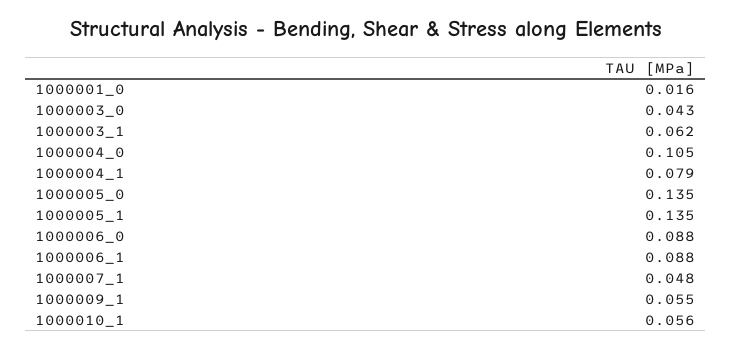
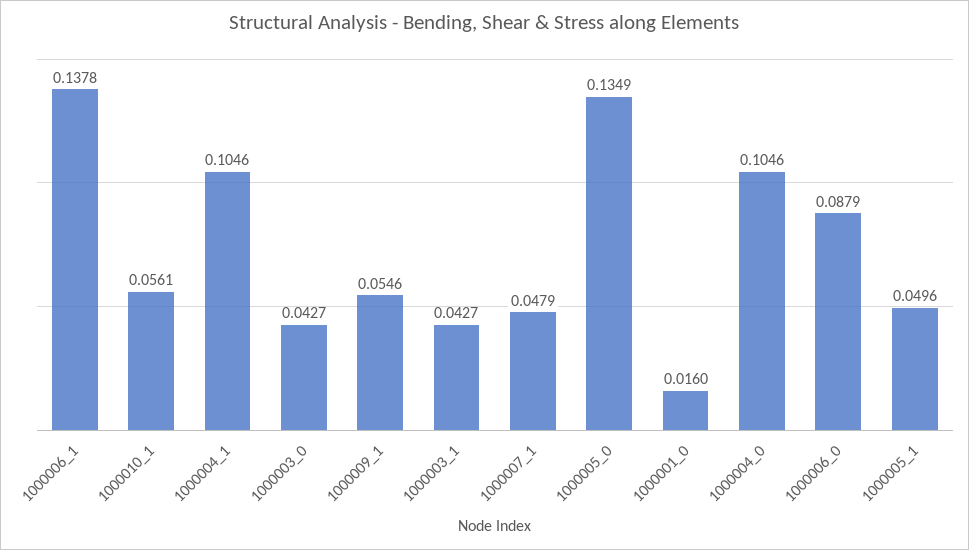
1000003_1: 0.062 -> 0.0427
1000004_1: 0.079 -> 0.1046
1000005_1: 0.135 -> 0.0496
1000006_1: 0.088 -> 0.1378

